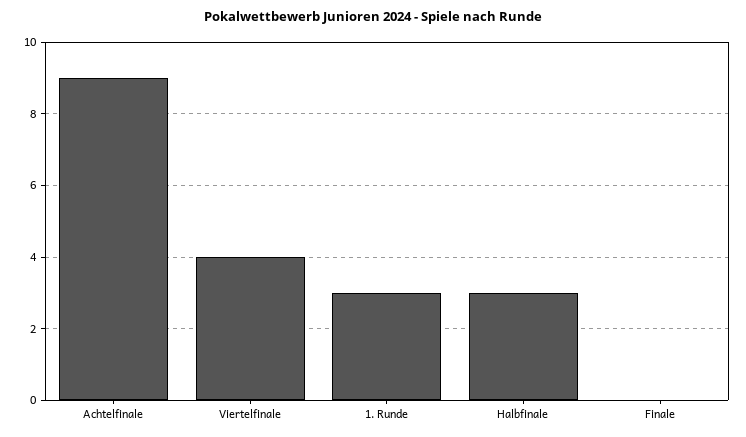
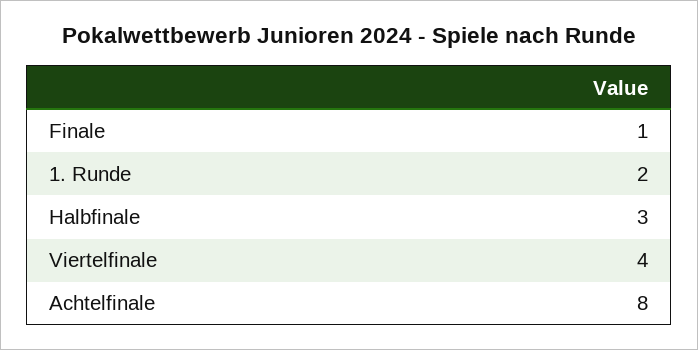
Achtelfinale: 9 -> 8
1. Runde: 3 -> 2
Finale: 0 -> 1

